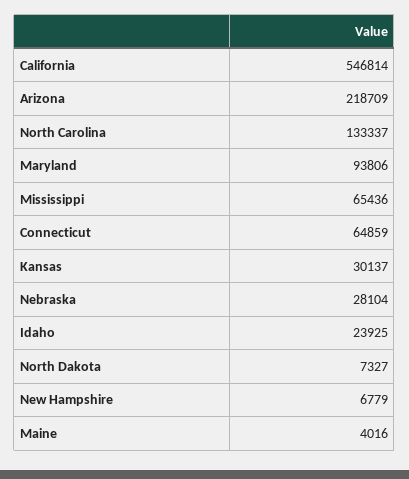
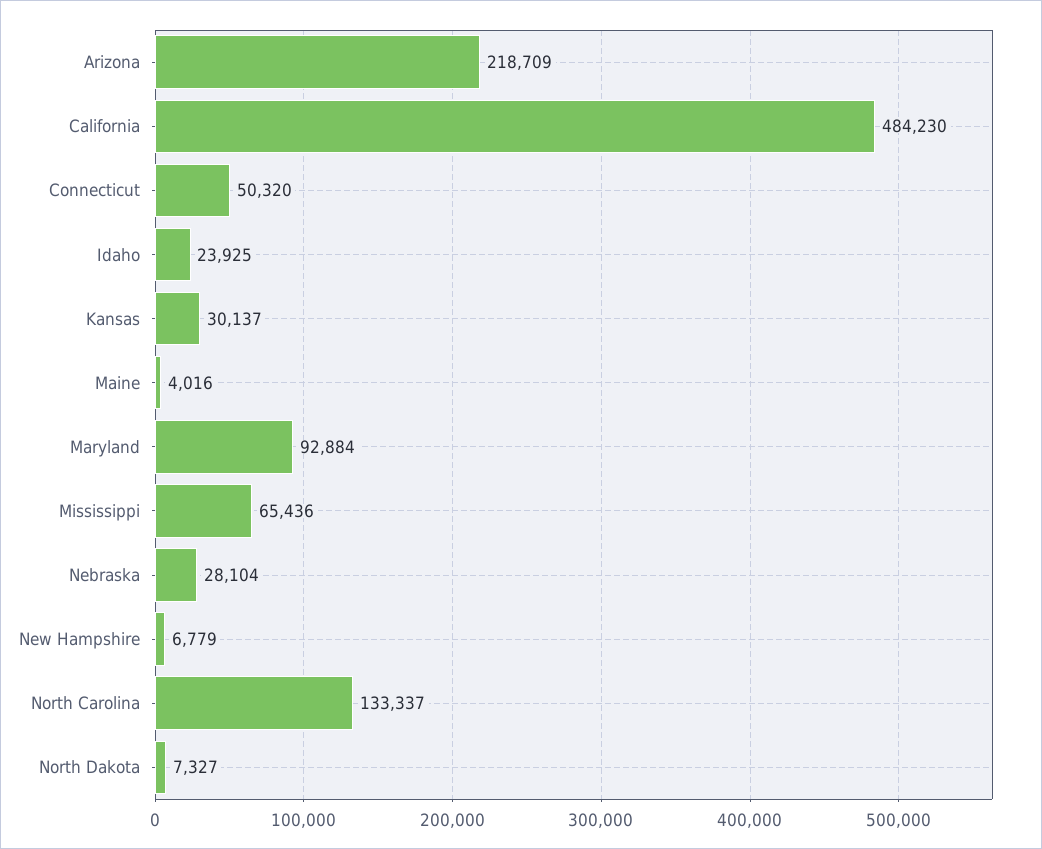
California: 546814 -> 484230
Maryland: 93806 -> 92884
Connecticut: 64859 -> 50320

